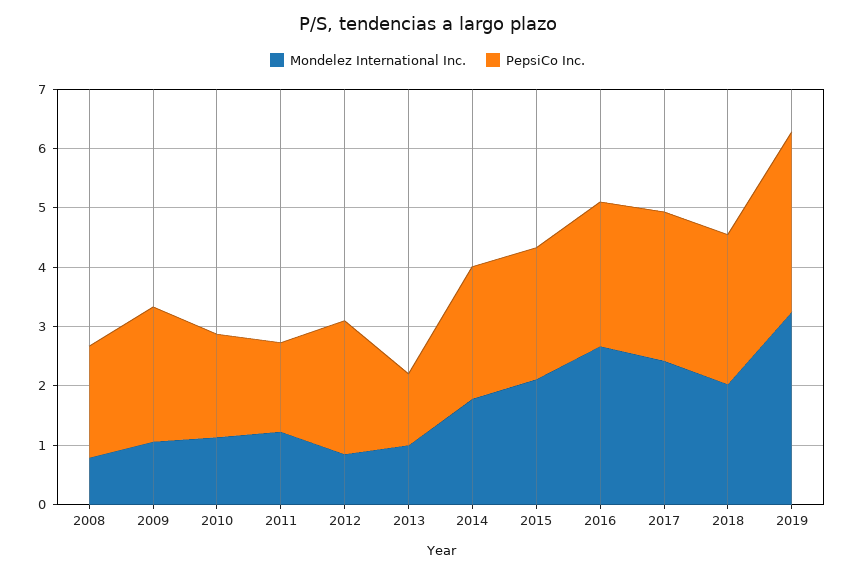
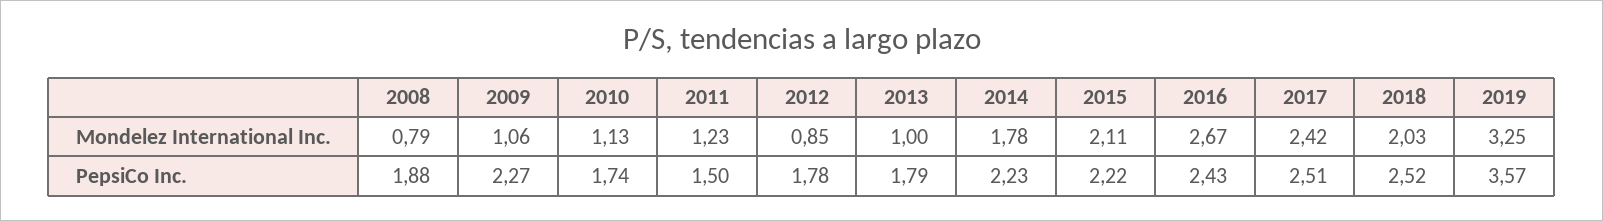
PepsiCo Inc., 2012: 2.2 -> 1.78
PepsiCo Inc., 2013: 1.2 -> 1.79
PepsiCo Inc., 2019: 3 -> 3.57

